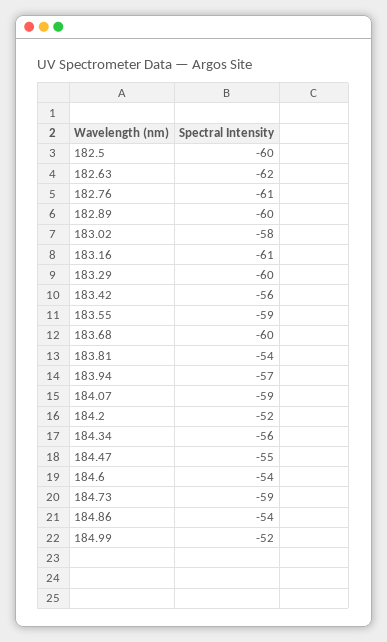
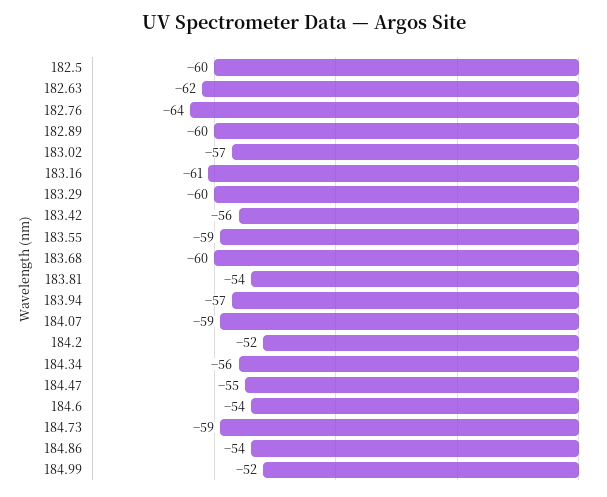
182.76: -61 -> -64
183.02: -58 -> -57

